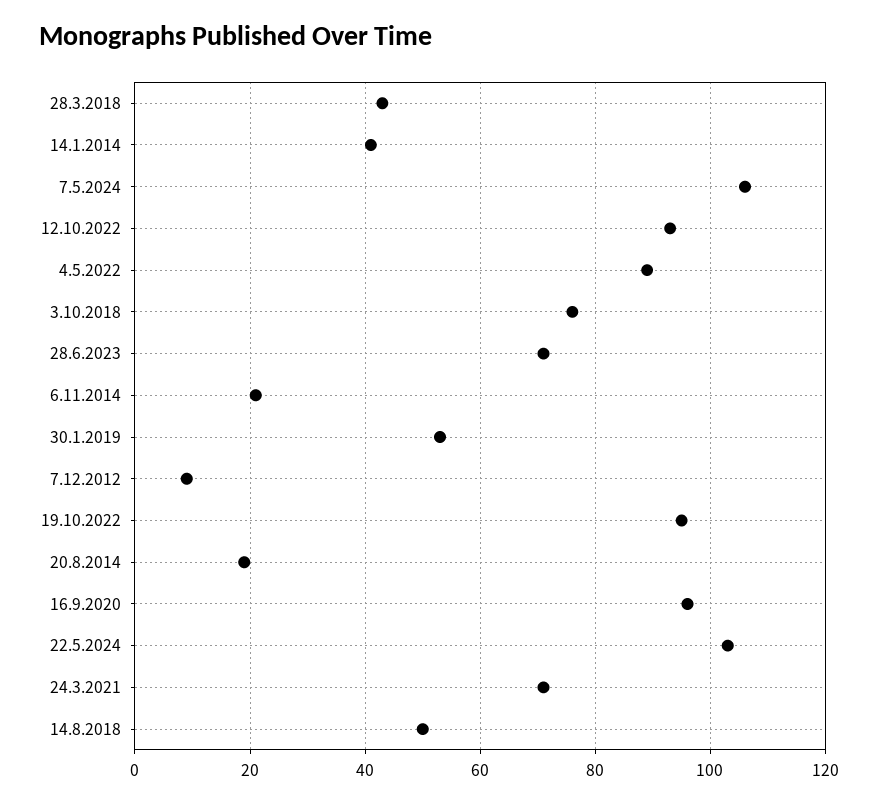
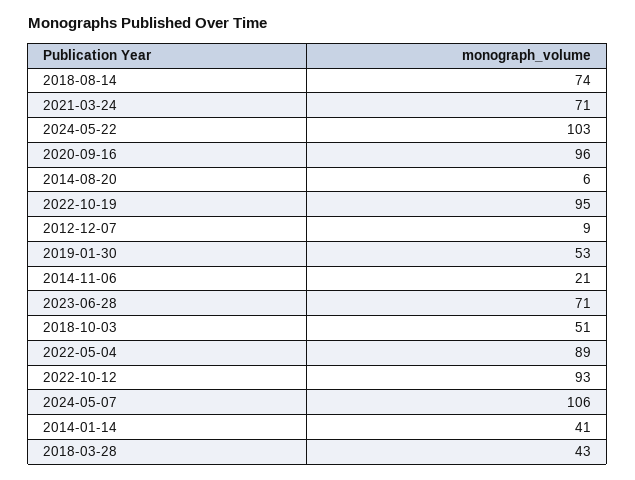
3.10.2018: 75 -> 51
20.8.2014: 20 -> 6
14.8.2018: 50 -> 74

